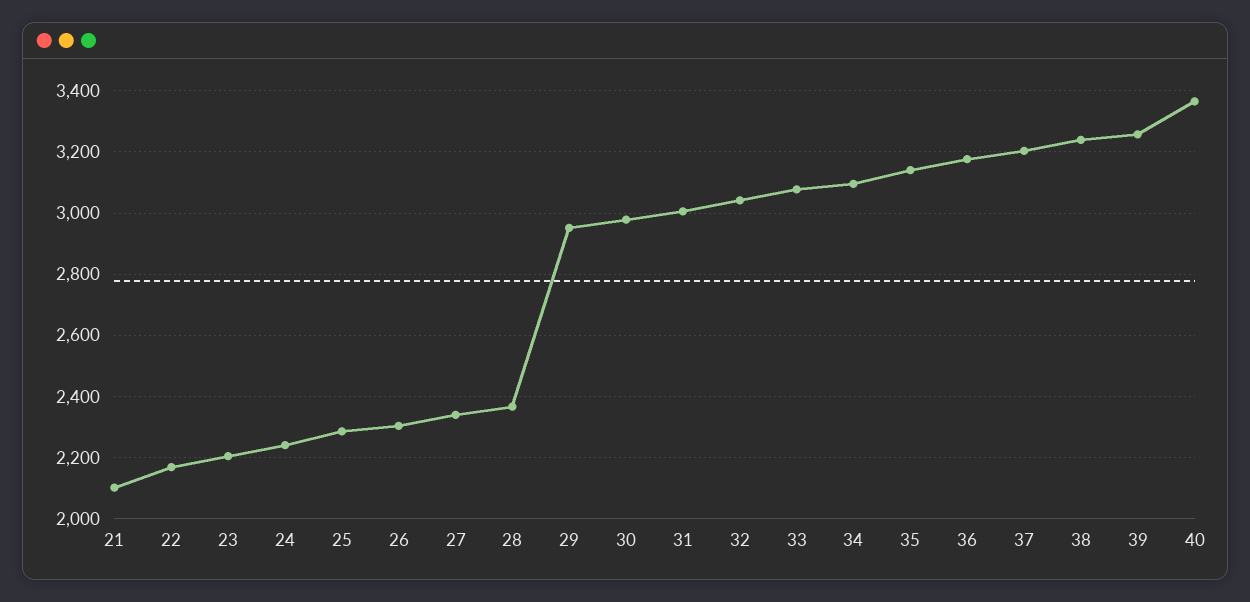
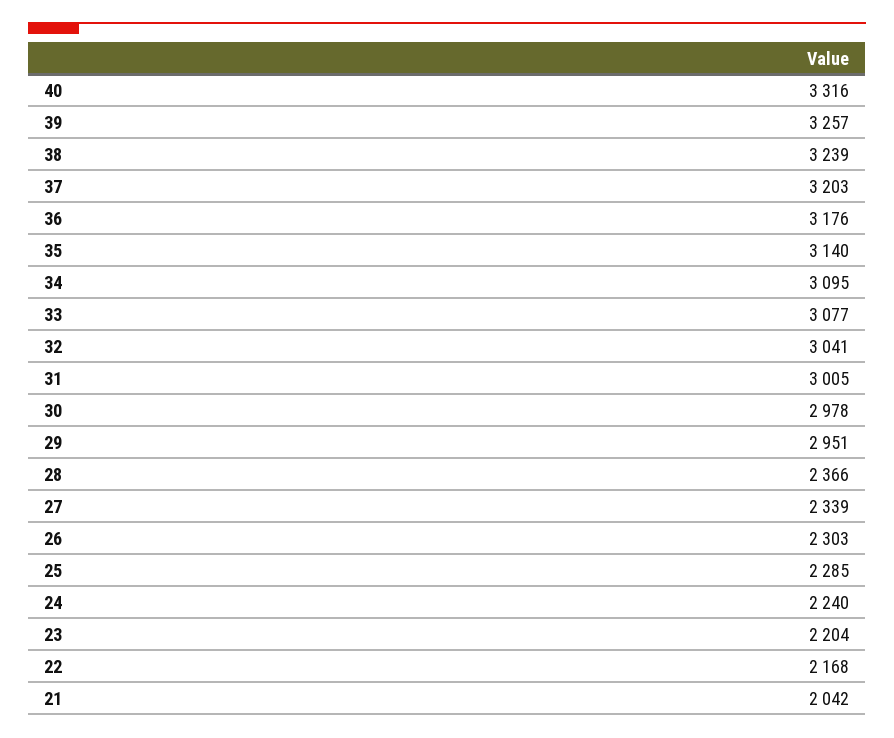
21: 2100 -> 2042
40: 3360 -> 3316

